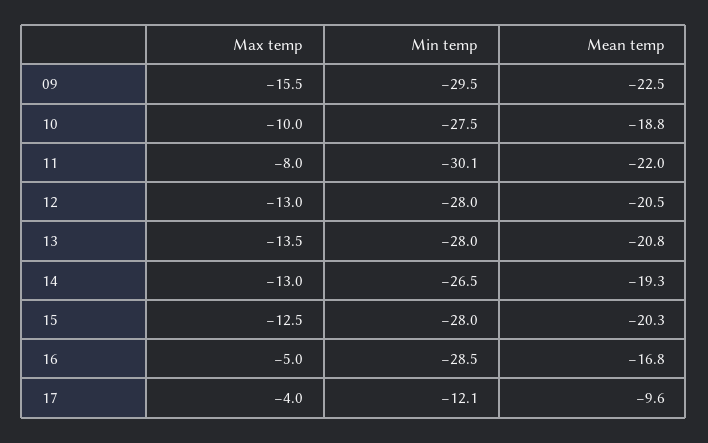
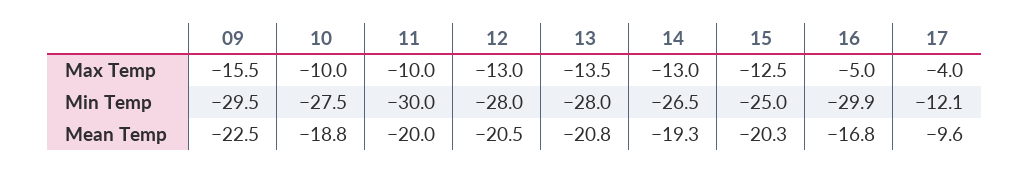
Max temp, 11: -8 -> -10
Min temp, 11: -30.1 -> -30
Mean temp, 11: -22 -> -20
Min temp, 15: -28 -> -25
Min temp, 16: -28.5 -> -29.9

